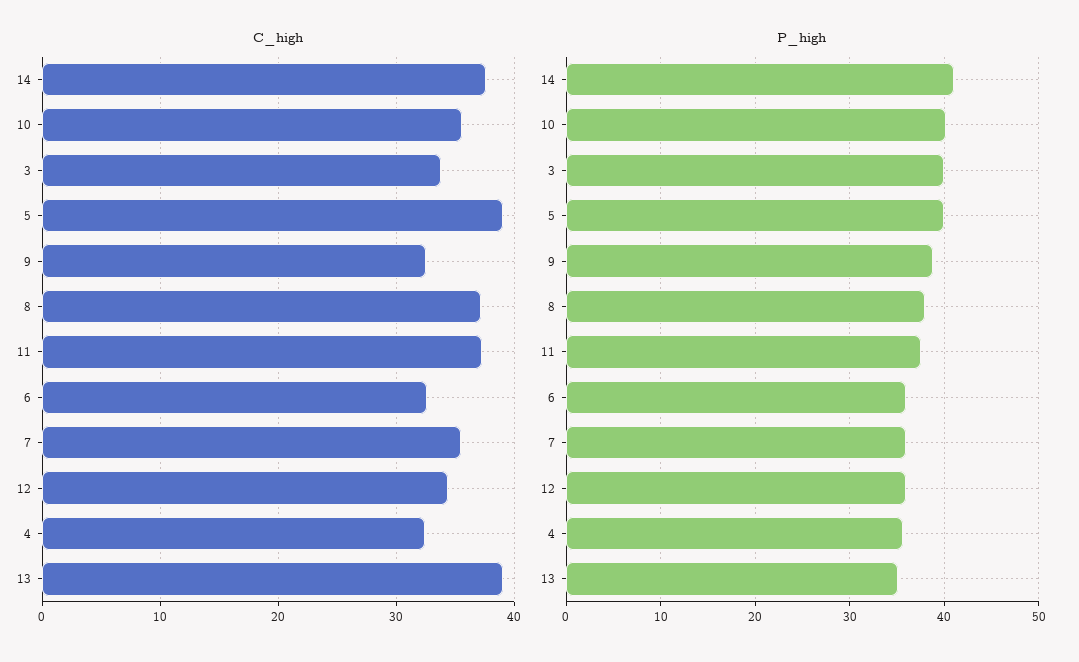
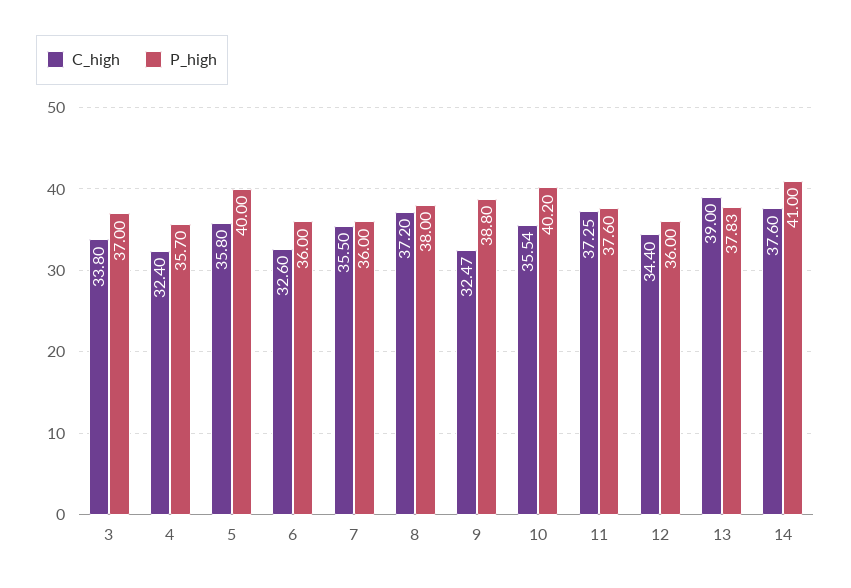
C_high, 5: 39 -> 35.8
P_high, 3: 40 -> 37
P_high, 13: 35 -> 37.83

